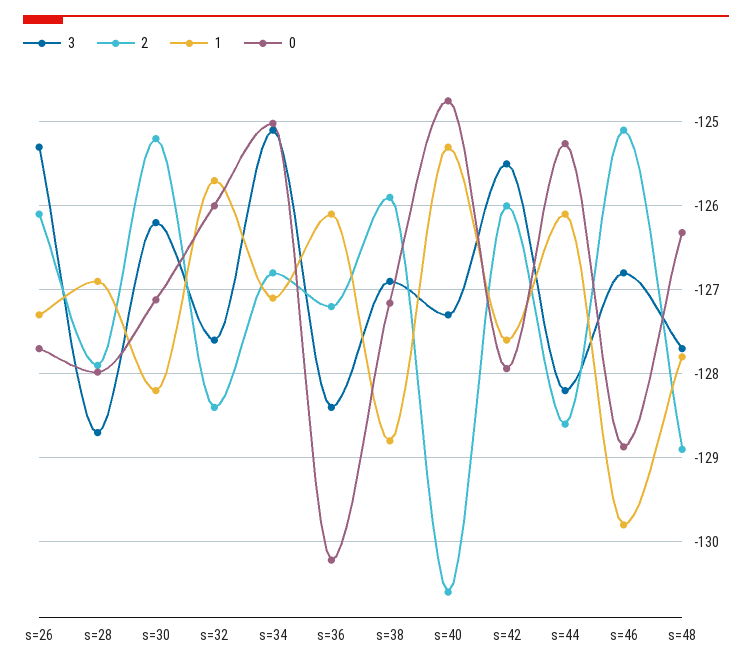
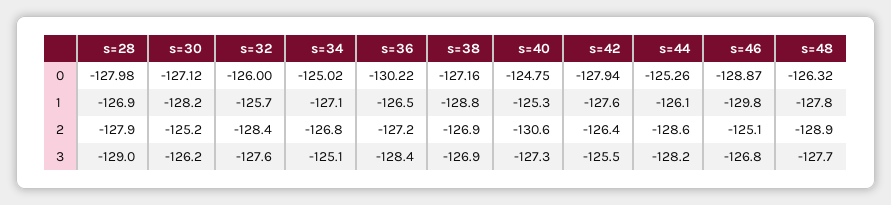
3, s=26: -125.3 -> none
2, s=26: -126.1 -> none
1, s=26: -127.3 -> none
0, s=26: -127.7 -> none
3, s=28: -128.7 -> -129
1, s=36: -126.1 -> -126.5
2, s=38: -125.9 -> -126.9
2, s=42: -126 -> -126.4

